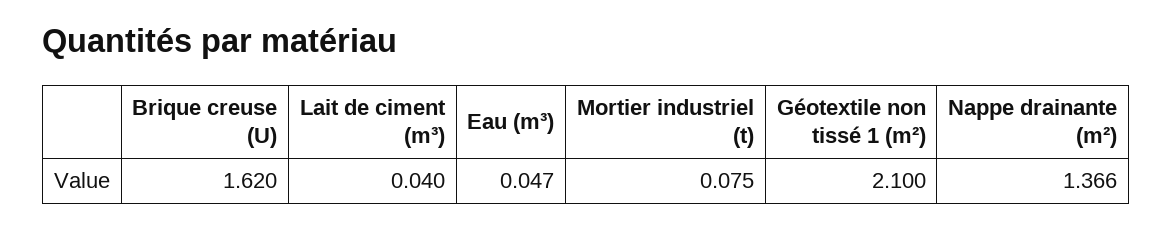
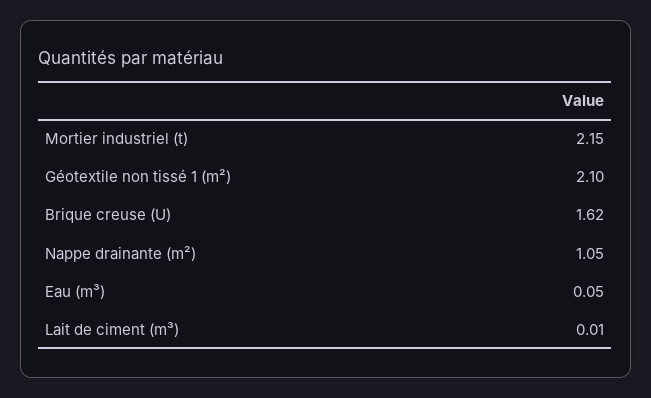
Lait de ciment (m³): 0.04 -> 0.01
Mortier industriel (t): 0.075 -> 2.15
Nappe drainante (m²): 1.366 -> 1.05

